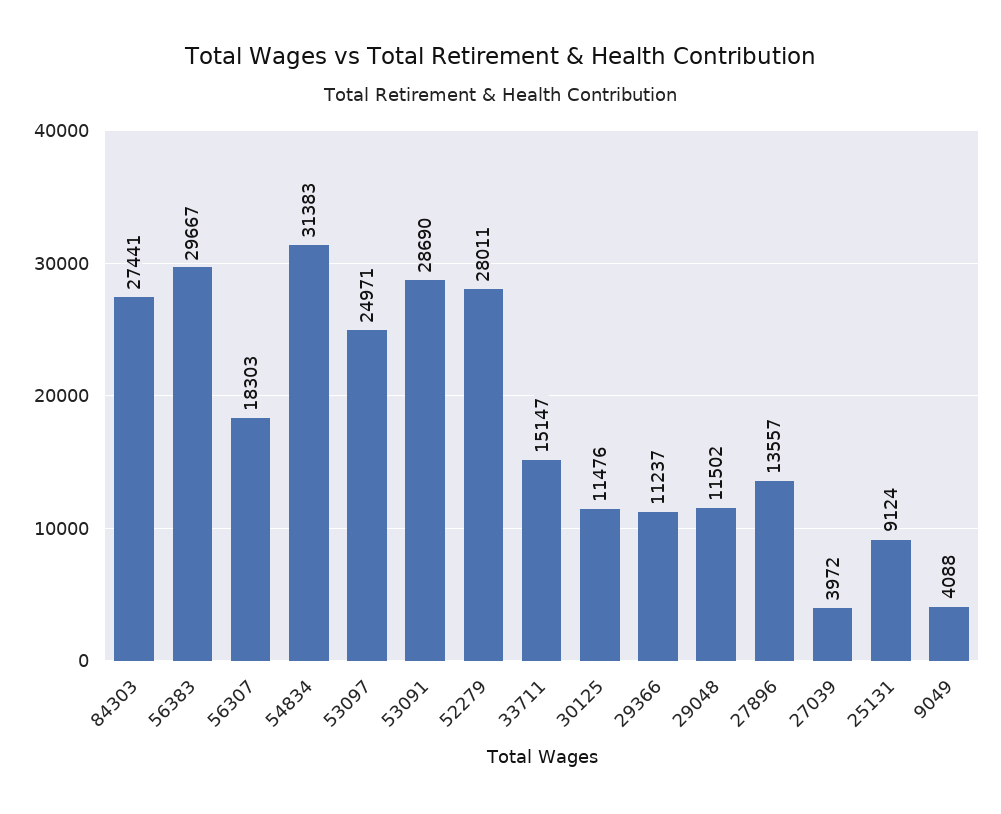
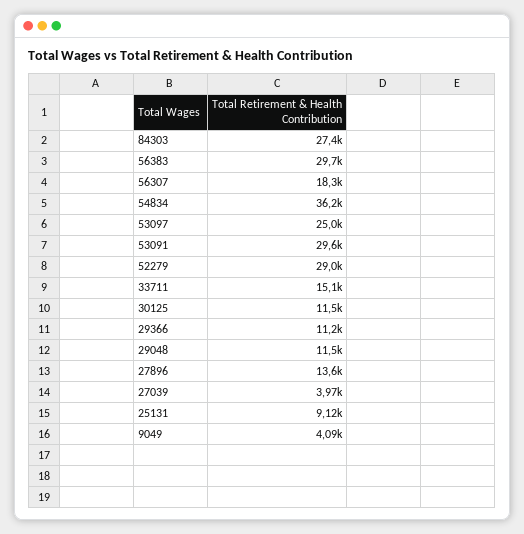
54834: 31383 -> 36200
53091: 28690 -> 29600
52279: 28011 -> 29000

